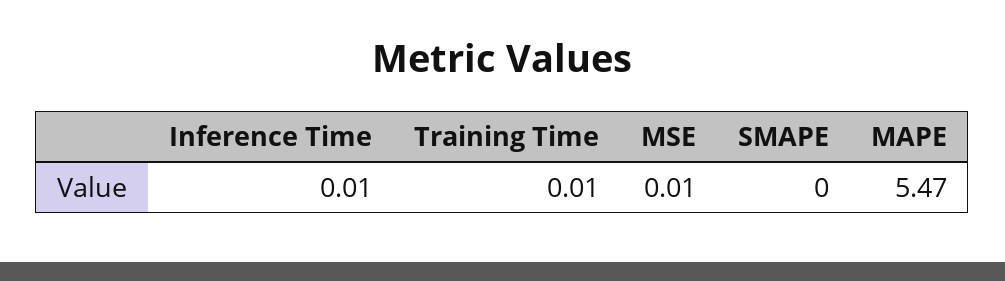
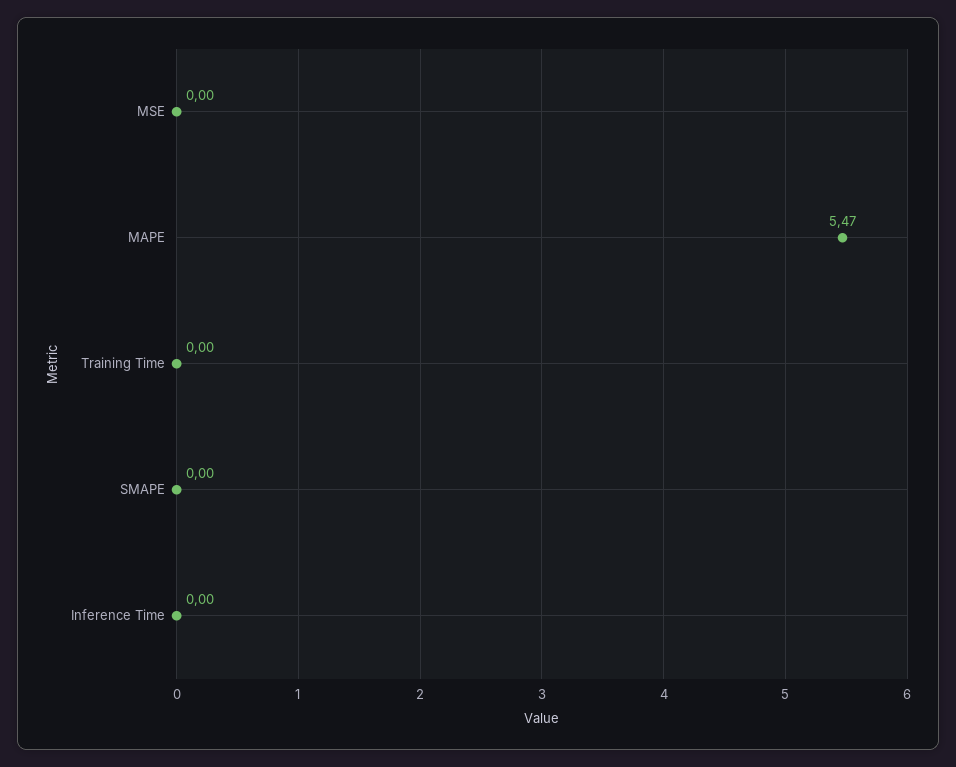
Inference Time: 0.01 -> 0
Training Time: 0.01 -> 0
MSE: 0.01 -> 0

